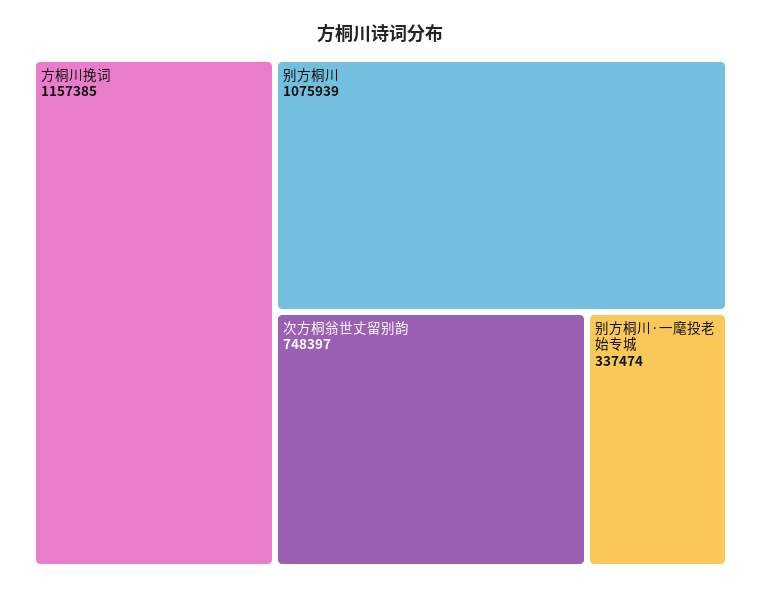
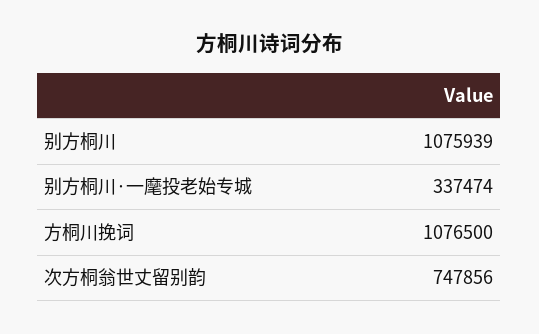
方桐川挽词: 1157385 -> 1076500
次方桐翁世丈留别韵: 748397 -> 747856

